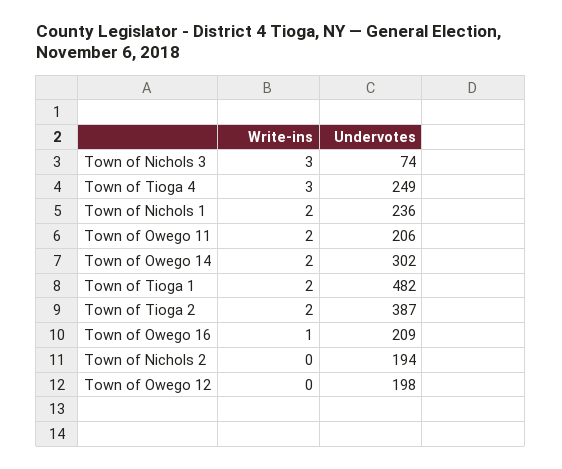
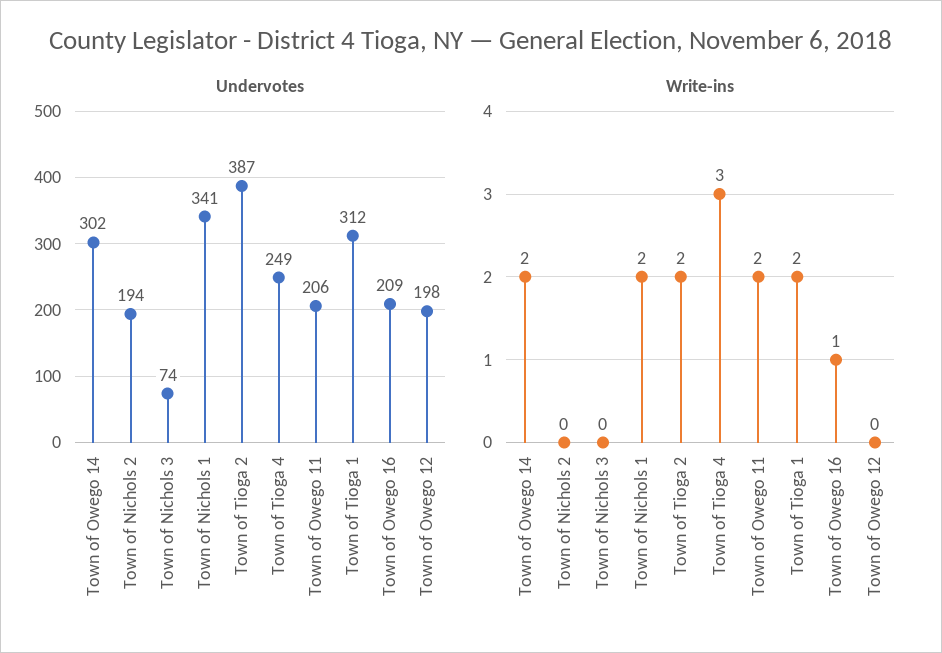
Write-ins, Town of Nichols 3: 3 -> 0
Undervotes, Town of Nichols 1: 236 -> 341
Undervotes, Town of Tioga 1: 482 -> 312

